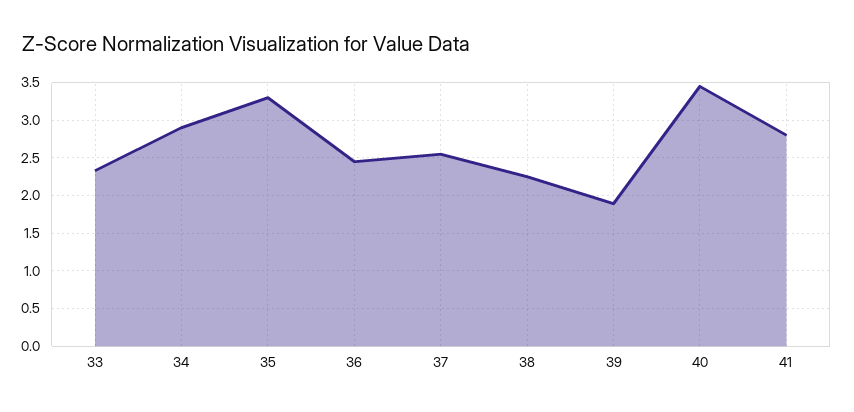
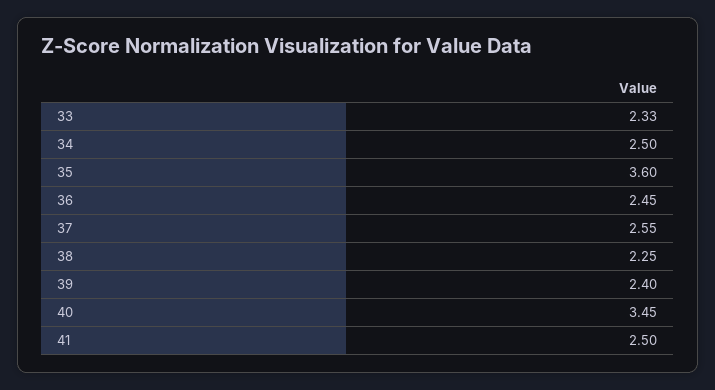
34: 2.9 -> 2.5
35: 3.3 -> 3.6
39: 1.9 -> 2.4
41: 2.8 -> 2.5

